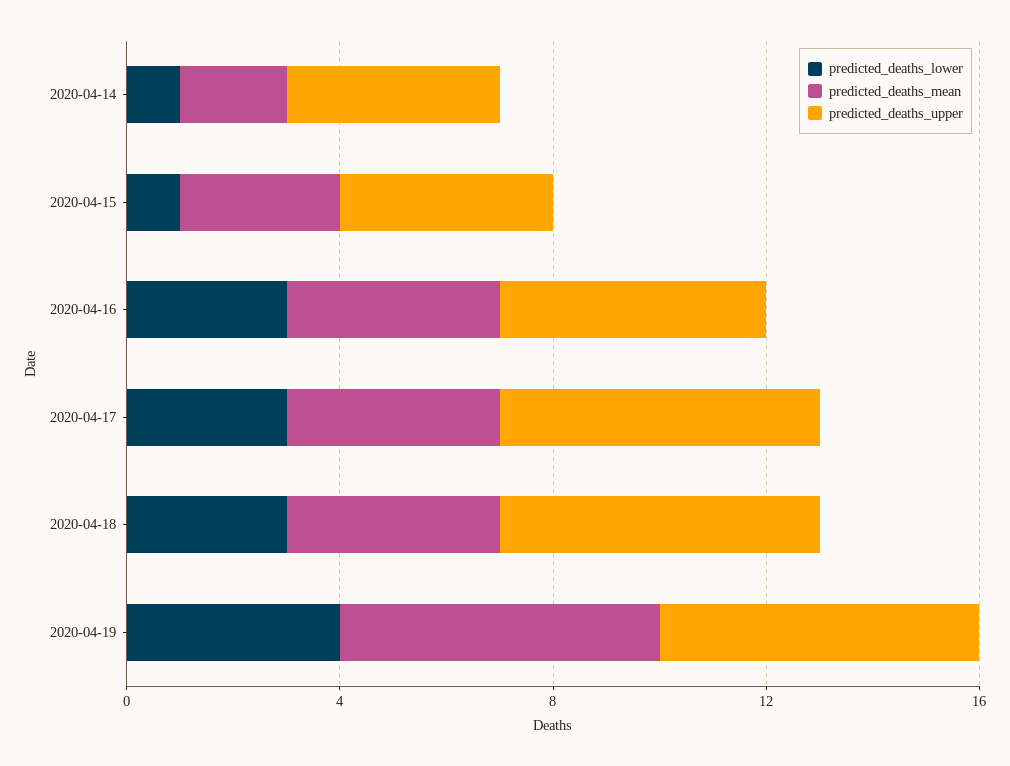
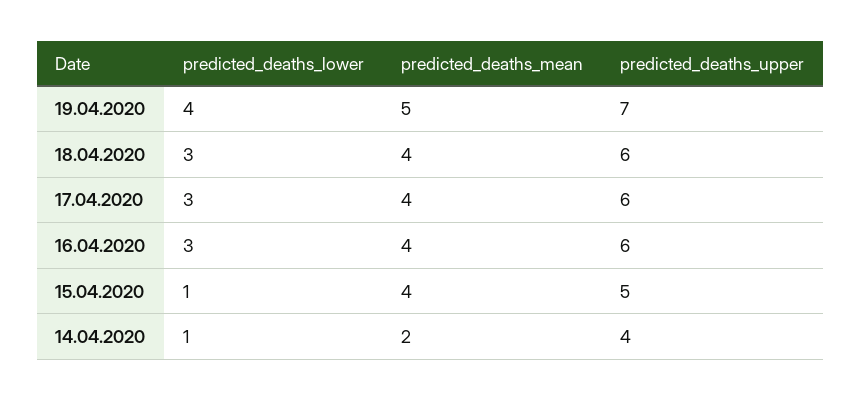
predicted_deaths_mean, 2020-04-15: 3 -> 4
predicted_deaths_upper, 2020-04-15: 4 -> 5
predicted_deaths_upper, 2020-04-16: 5 -> 6
predicted_deaths_mean, 2020-04-19: 6 -> 5
predicted_deaths_upper, 2020-04-19: 6 -> 7

